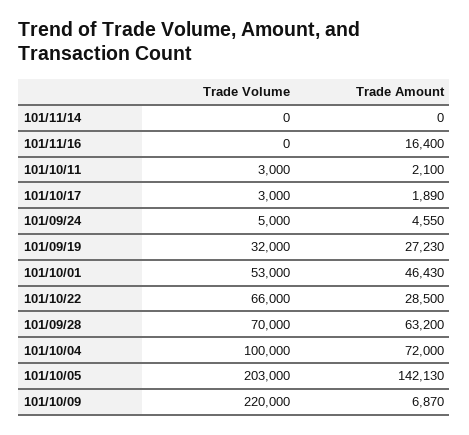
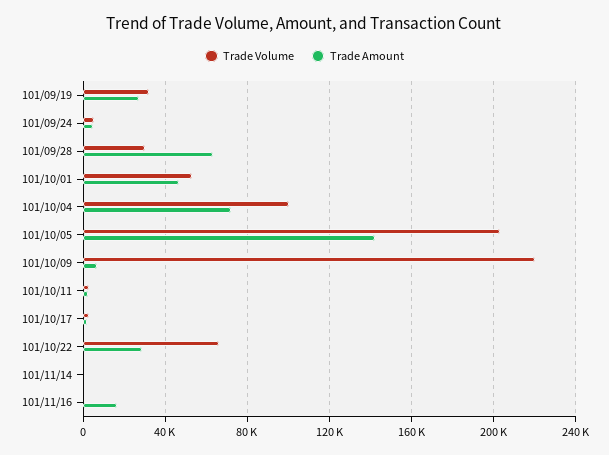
Trade Volume, 101/09/28: 70000 -> 30000

